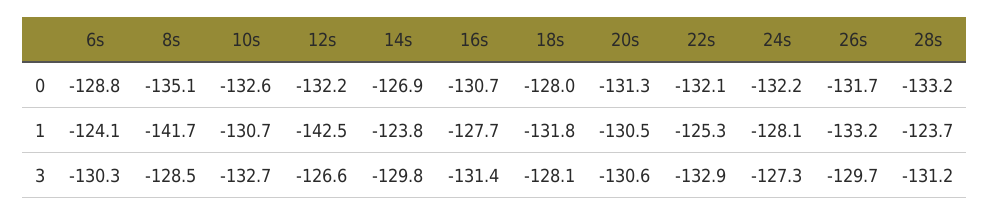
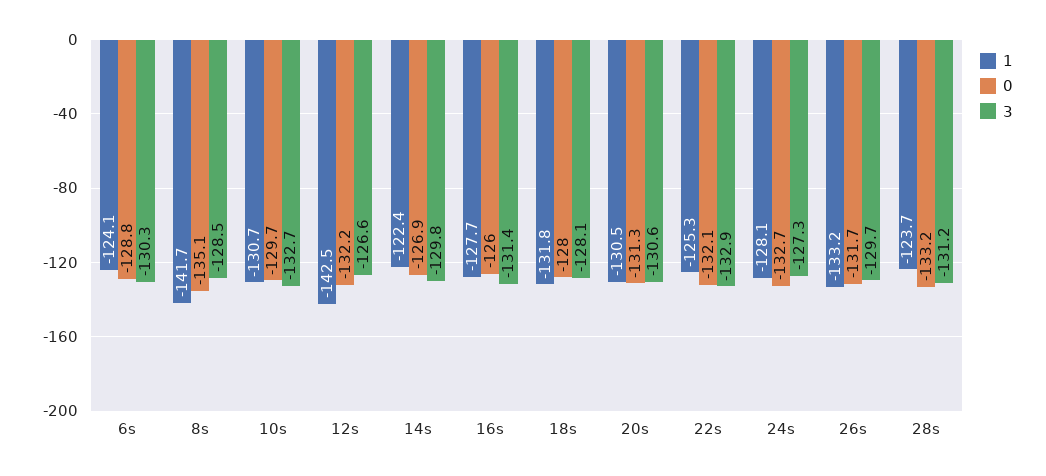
0, 10s: -132.6 -> -129.7
0, 16s: -130.7 -> -126
0, 24s: -132.2 -> -132.7
1, 14s: -123.8 -> -122.4

